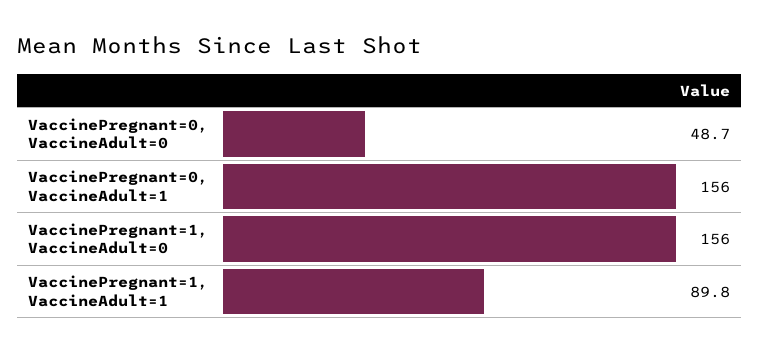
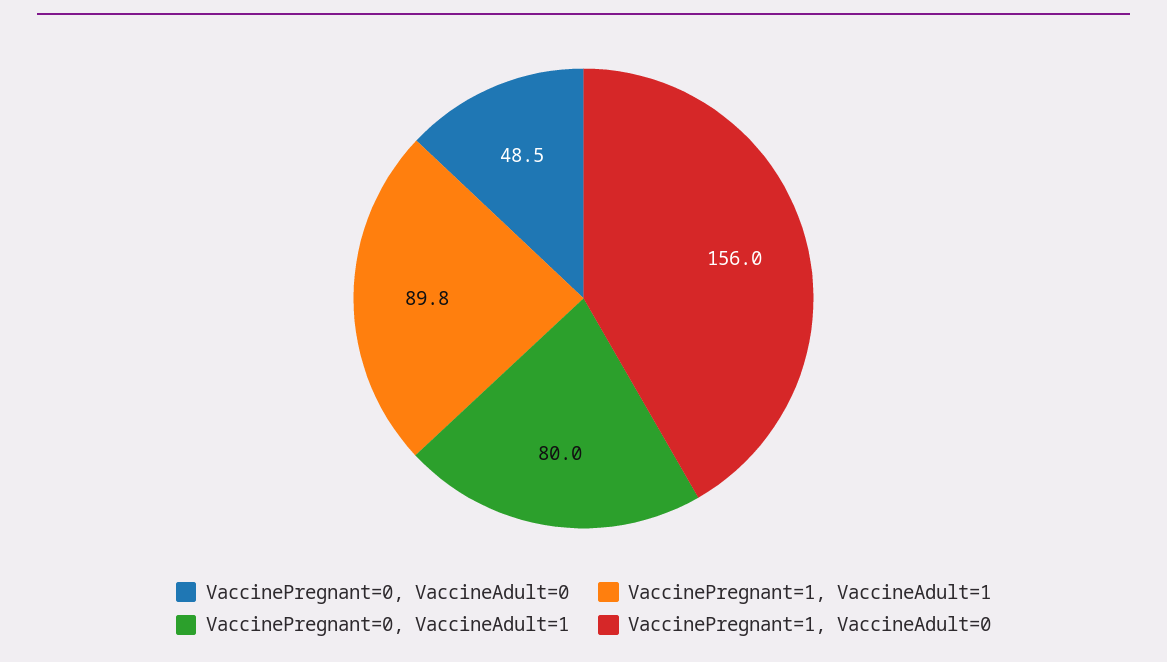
VaccinePregnant=0, VaccineAdult=0: 48.7 -> 48.5
VaccinePregnant=0, VaccineAdult=1: 156 -> 80

